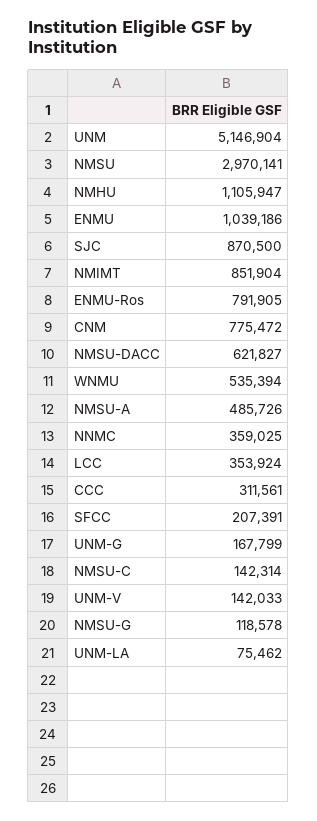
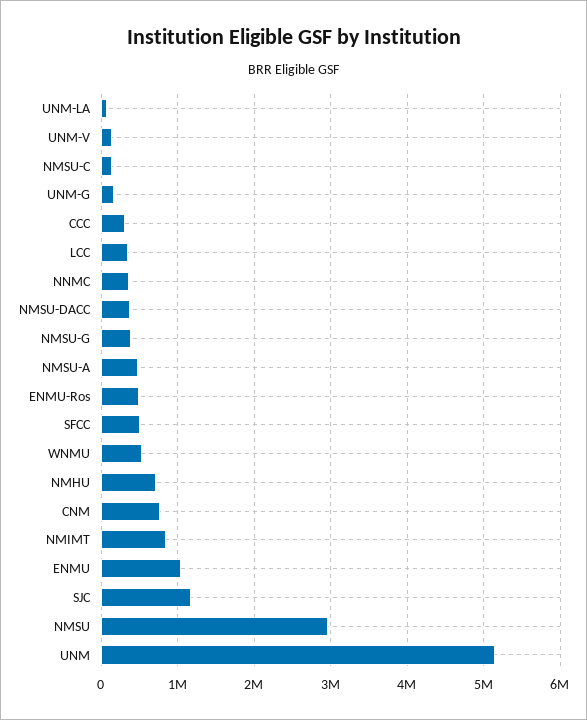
NMHU: 1105947 -> 700000
SJC: 870500 -> 1200000
ENMU-Ros: 791905 -> 500000
NMSU-DACC: 621827 -> 400000
SFCC: 207391 -> 500000
NMSU-G: 118578 -> 400000

